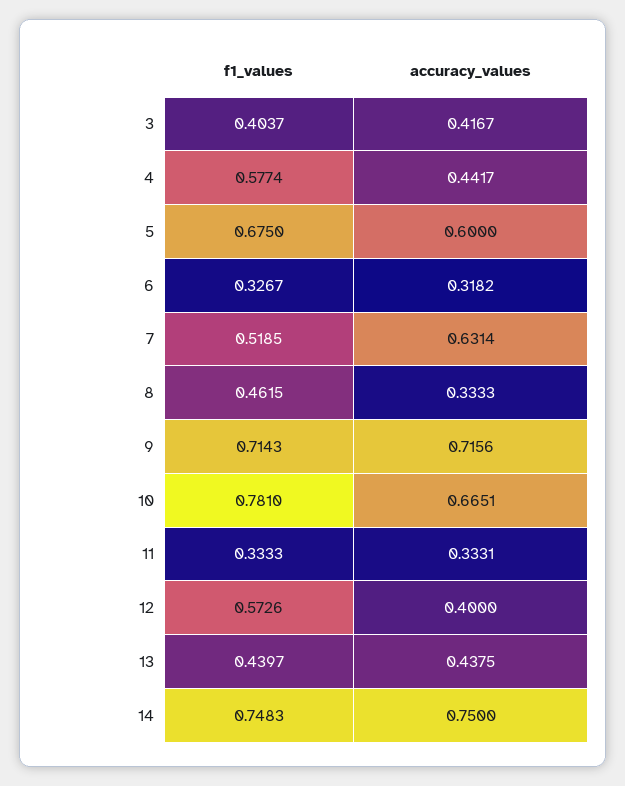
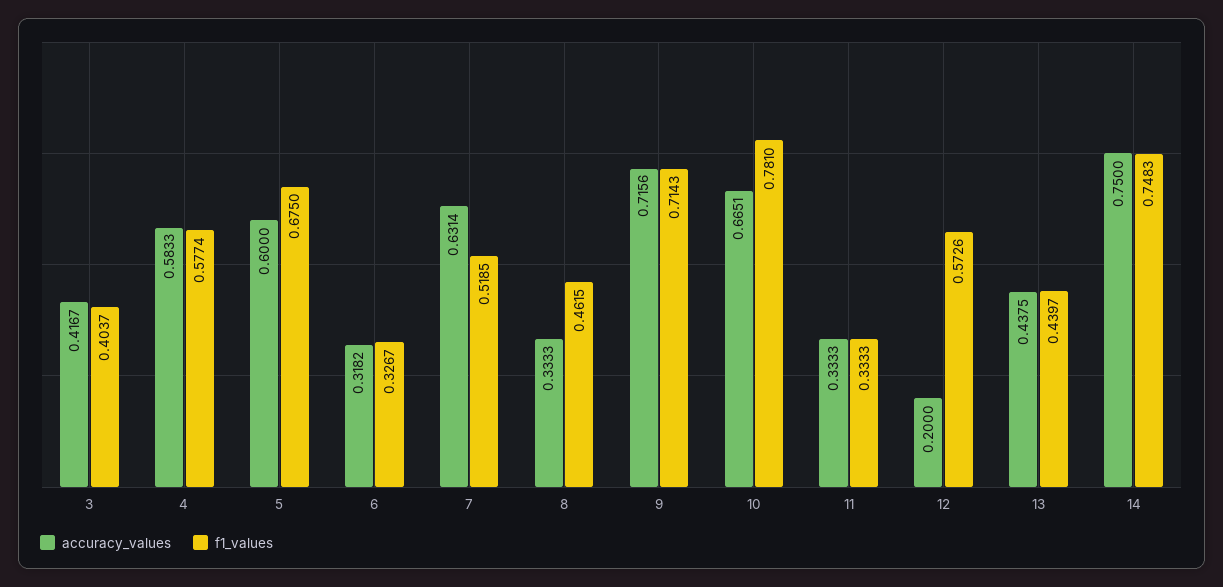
accuracy_values, 4: 0.4417 -> 0.5833
accuracy_values, 11: 0.3331 -> 0.3333
accuracy_values, 12: 0.4 -> 0.2

